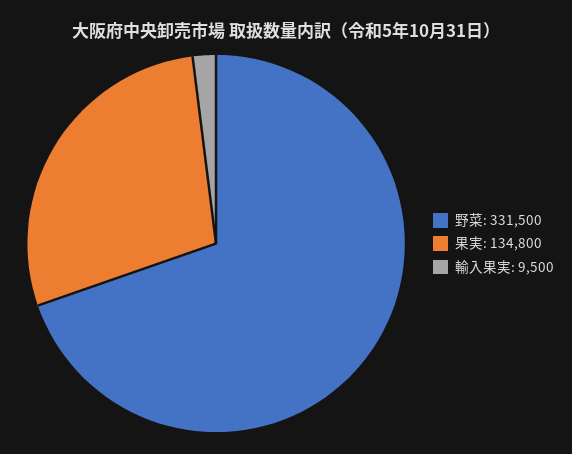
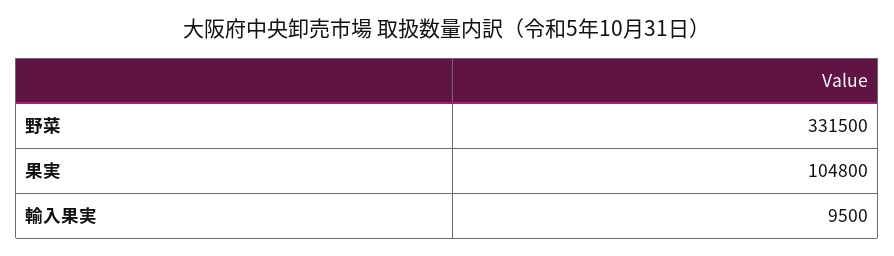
果実: 134800 -> 104800

